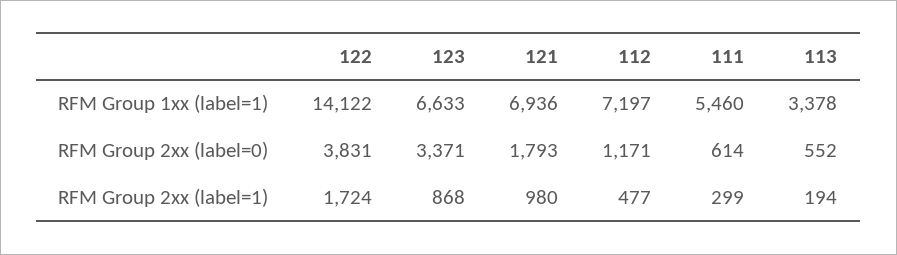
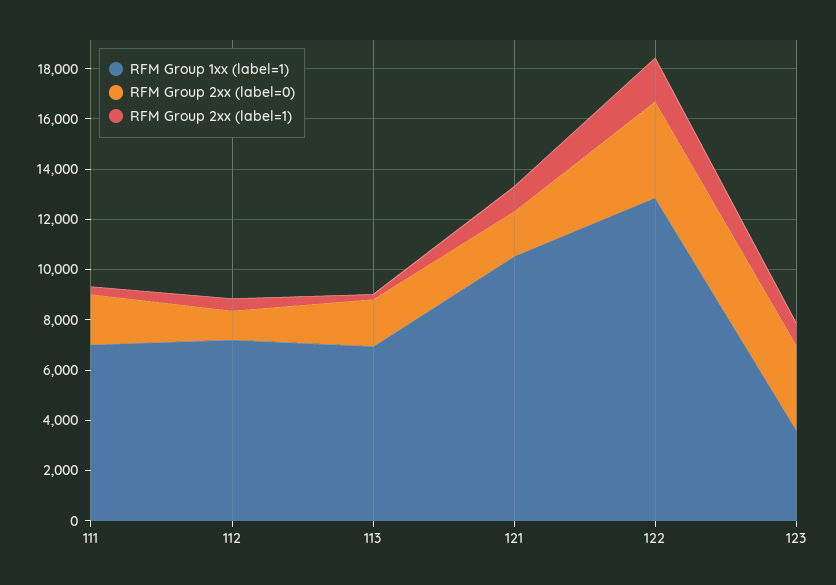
RFM Group 1xx (label=1), 122: 14122 -> 13000
RFM Group 1xx (label=1), 123: 6633 -> 3500
RFM Group 1xx (label=1), 121: 6936 -> 10500
RFM Group 1xx (label=1), 111: 5460 -> 7000
RFM Group 1xx (label=1), 113: 3378 -> 7000
RFM Group 2xx (label=0), 111: 614 -> 2000
RFM Group 2xx (label=0), 113: 552 -> 2000

